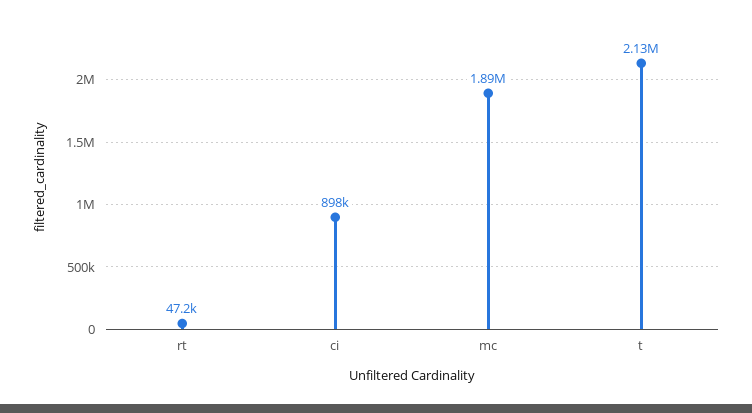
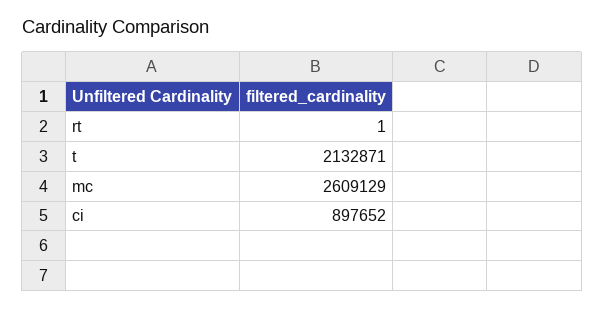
rt: 47200 -> 1
mc: 1890000 -> 2609129

